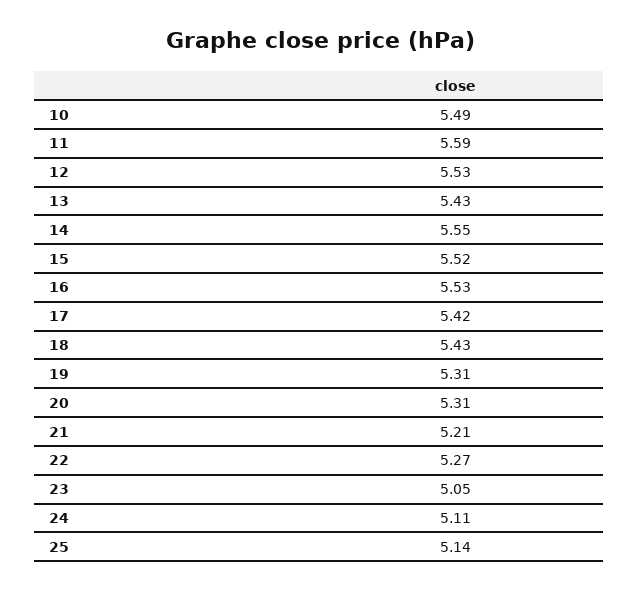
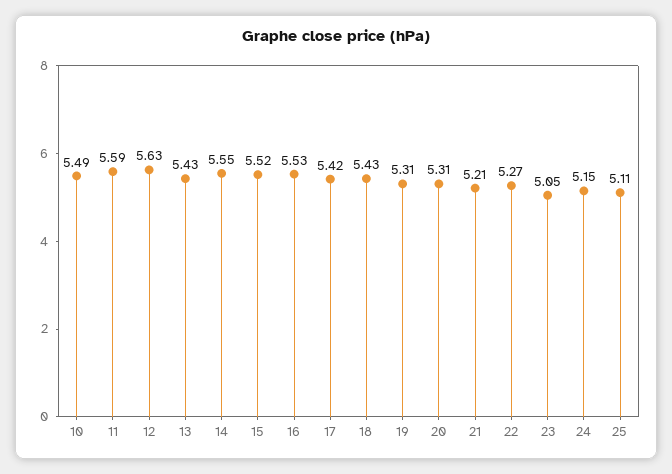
12: 5.53 -> 5.63
24: 5.11 -> 5.15
25: 5.14 -> 5.11

